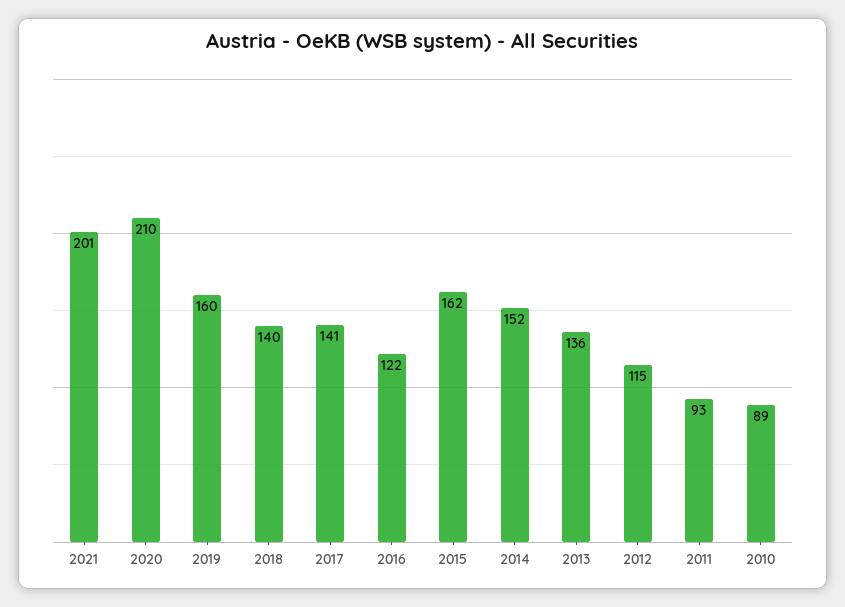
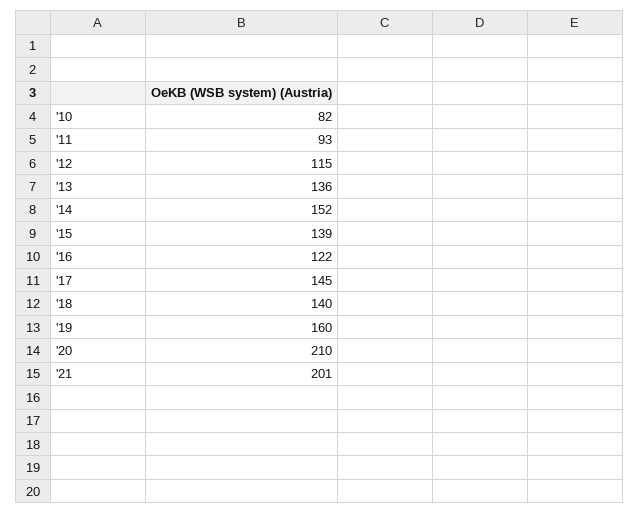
2017: 141 -> 145
2015: 162 -> 139
2010: 89 -> 82

